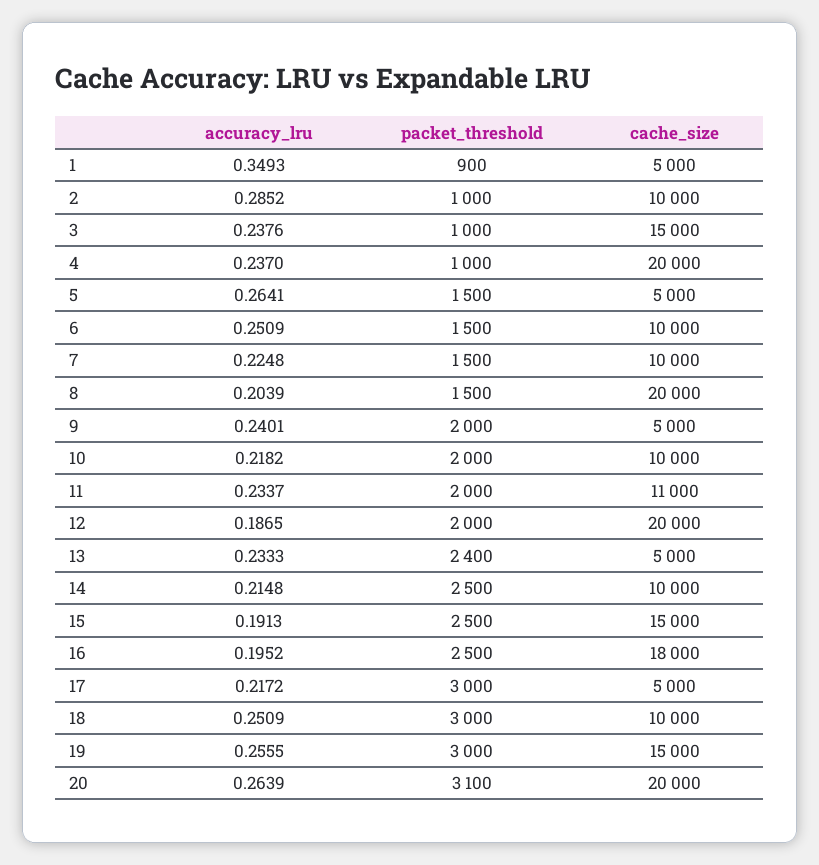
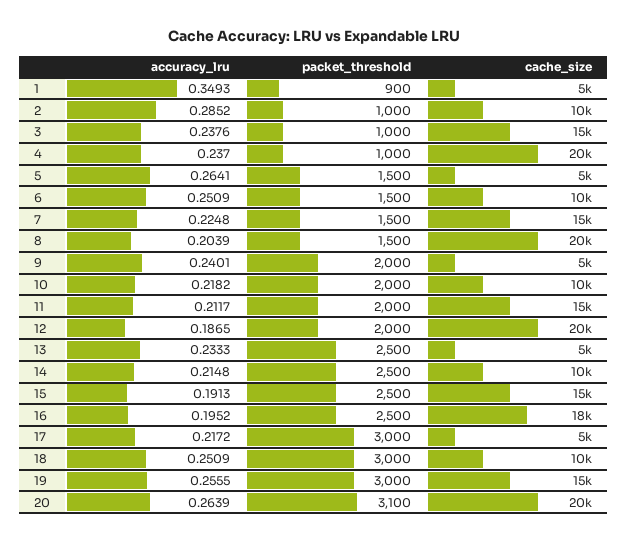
cache_size, 7: 10000 -> 15000
accuracy_lru, 11: 0.2337 -> 0.2117
cache_size, 11: 11000 -> 15000
packet_threshold, 13: 2400 -> 2500

